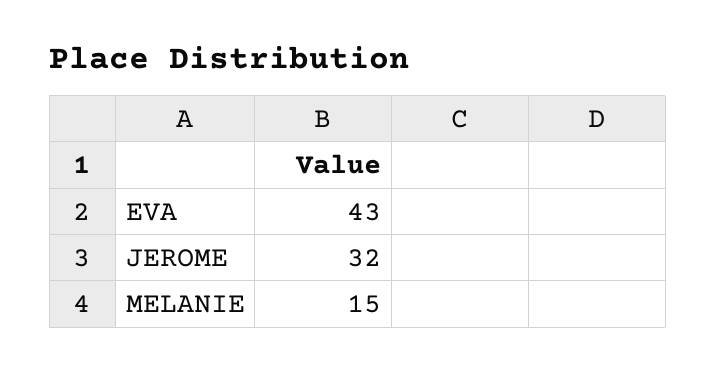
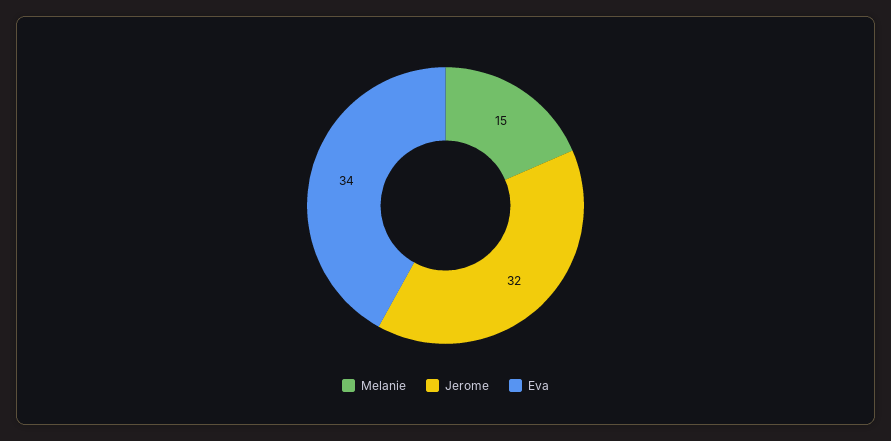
EVA: 43 -> 34

